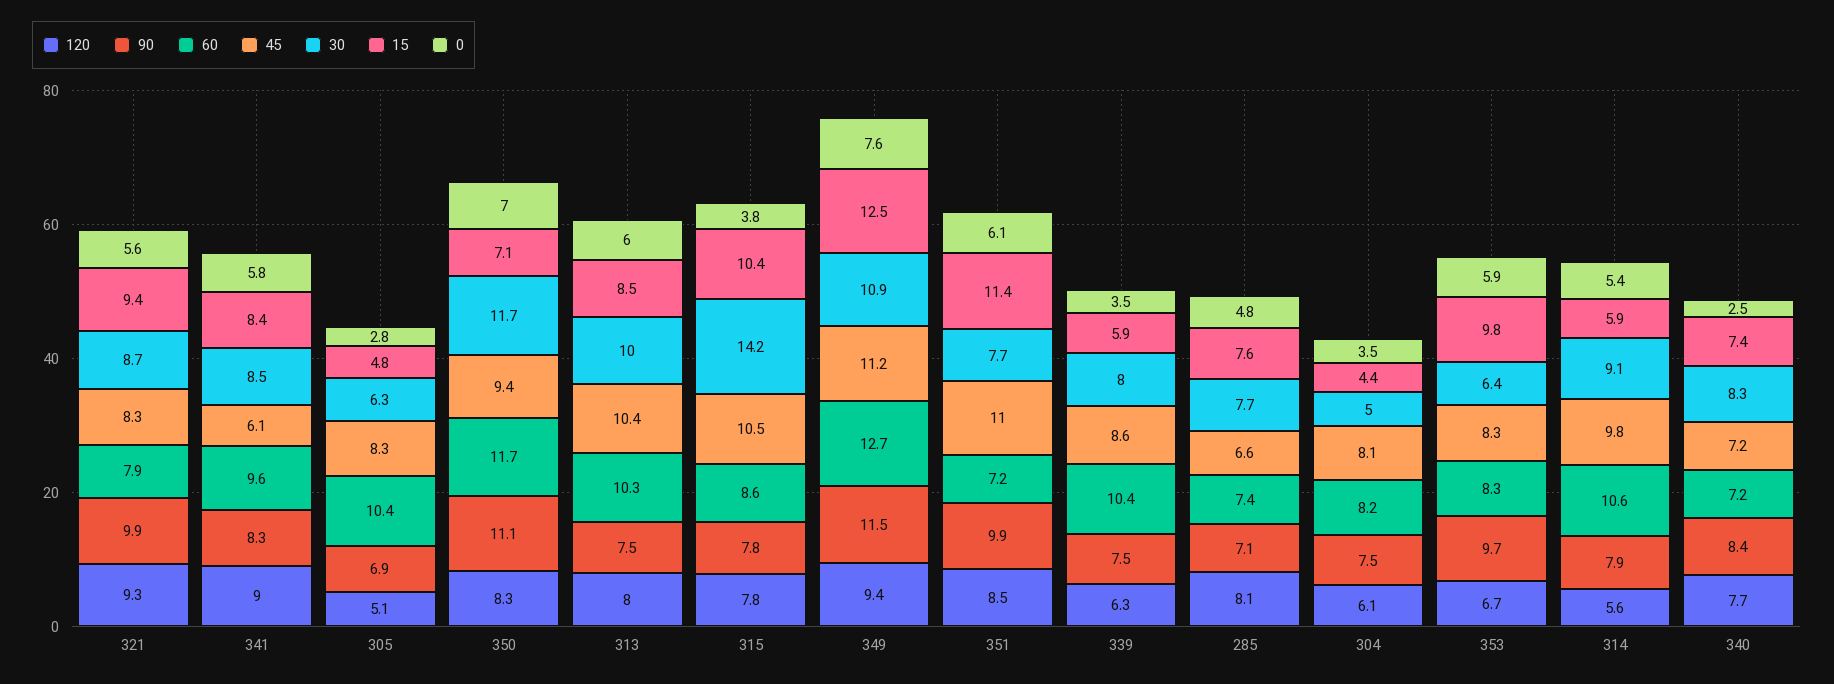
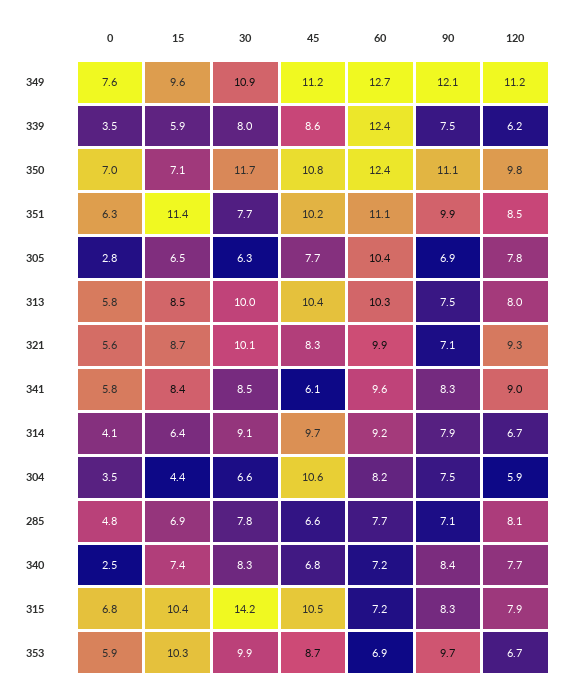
90, 321: 9.9 -> 7.1
60, 321: 7.9 -> 9.9
30, 321: 8.7 -> 10.1
15, 321: 9.4 -> 8.7
120, 305: 5.1 -> 7.8
45, 305: 8.3 -> 7.7
15, 305: 4.8 -> 6.5
120, 350: 8.3 -> 9.8
60, 350: 11.7 -> 12.4
45, 350: 9.4 -> 10.8
0, 313: 6 -> 5.8
120, 315: 7.8 -> 7.9
90, 315: 7.8 -> 8.3
60, 315: 8.6 -> 7.2
0, 315: 3.8 -> 6.8
120, 349: 9.4 -> 11.2
90, 349: 11.5 -> 12.1
15, 349: 12.5 -> 9.6
60, 351: 7.2 -> 11.1
45, 351: 11 -> 10.2
0, 351: 6.1 -> 6.3
120, 339: 6.3 -> 6.2
60, 339: 10.4 -> 12.4
60, 285: 7.4 -> 7.7
30, 285: 7.7 -> 7.8
15, 285: 7.6 -> 6.9
120, 304: 6.1 -> 5.9
45, 304: 8.1 -> 10.6
30, 304: 5 -> 6.6
60, 353: 8.3 -> 6.9
45, 353: 8.3 -> 8.7
30, 353: 6.4 -> 9.9
15, 353: 9.8 -> 10.3
120, 314: 5.6 -> 6.7
60, 314: 10.6 -> 9.2
45, 314: 9.8 -> 9.7
15, 314: 5.9 -> 6.4
0, 314: 5.4 -> 4.1
45, 340: 7.2 -> 6.8

